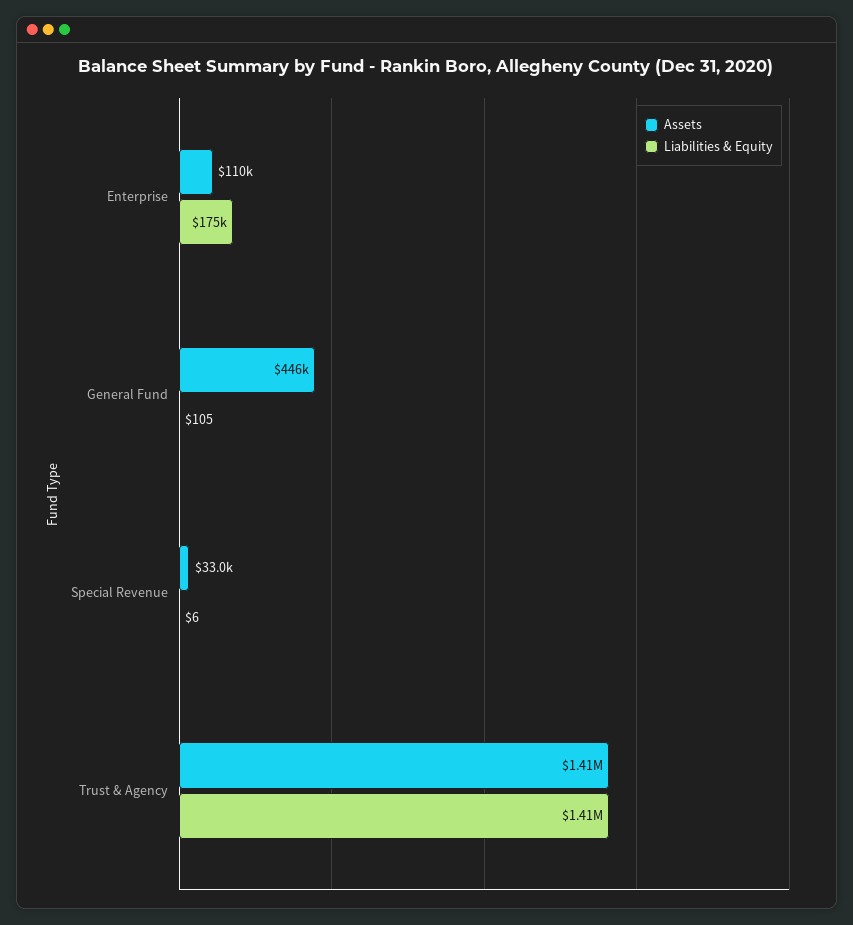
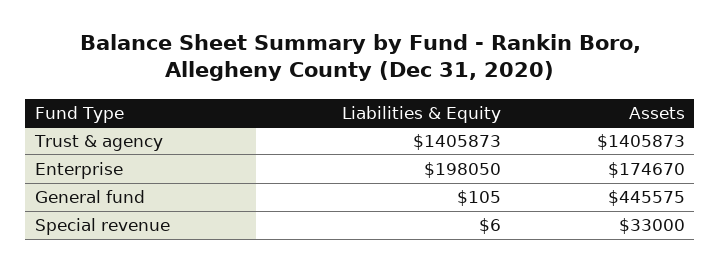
Assets, Enterprise: 110000 -> 174670
Liabilities & Equity, Enterprise: 175000 -> 198050

